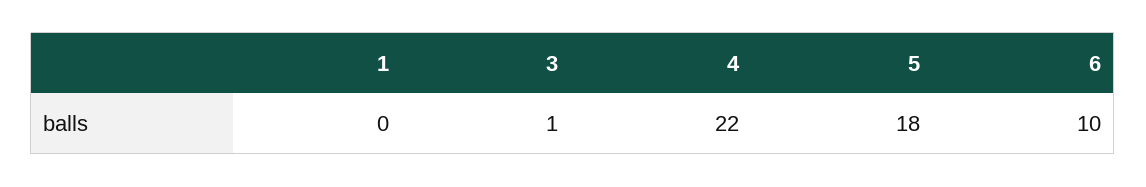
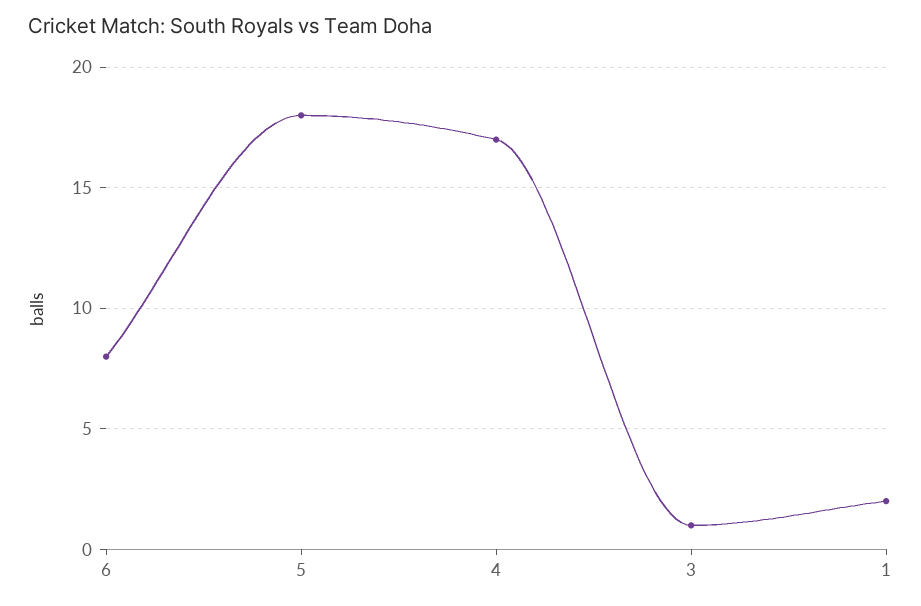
1: 0 -> 2
4: 22 -> 17
6: 10 -> 8

